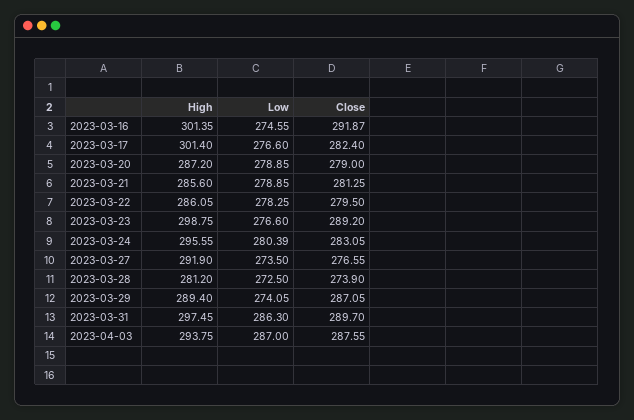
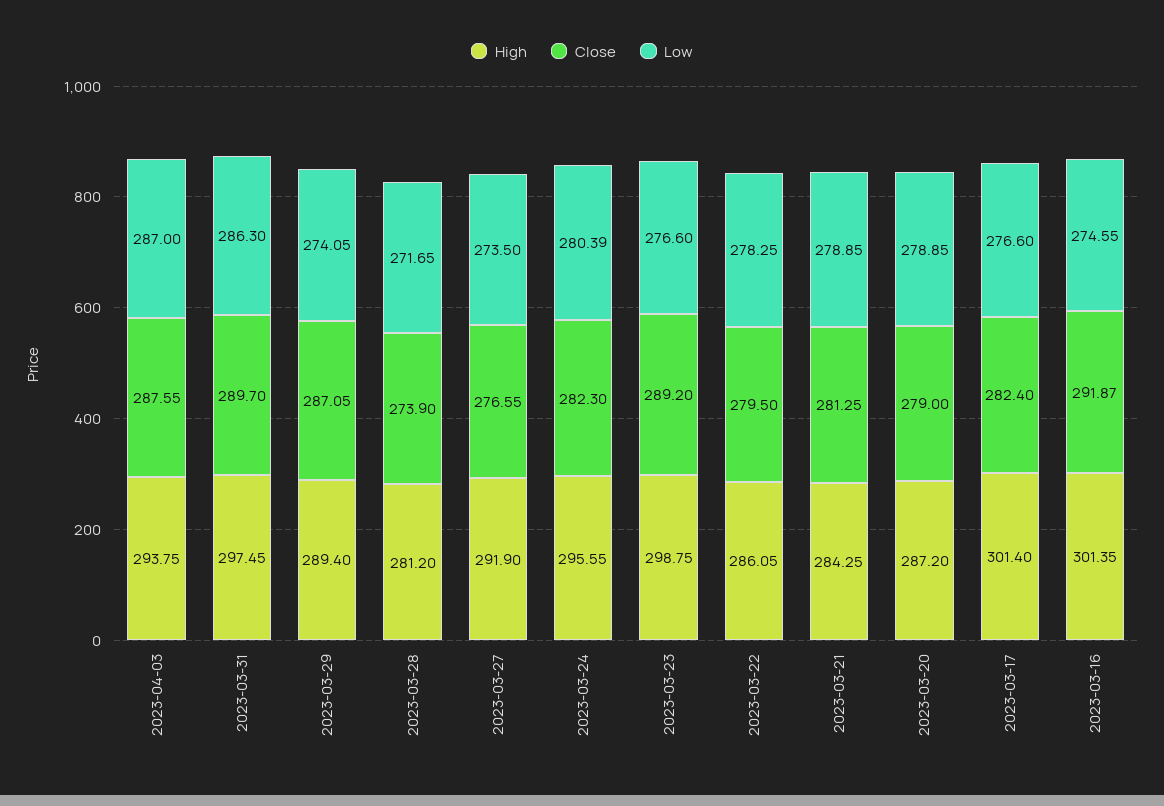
High, 2023-03-21: 285.6 -> 284.25
Close, 2023-03-24: 283.05 -> 282.3
Low, 2023-03-28: 272.5 -> 271.65

